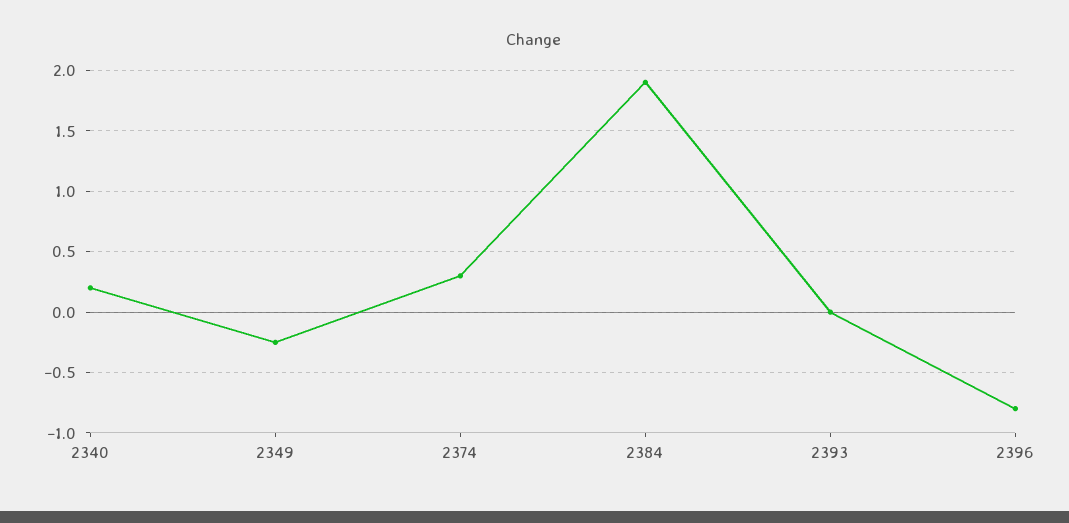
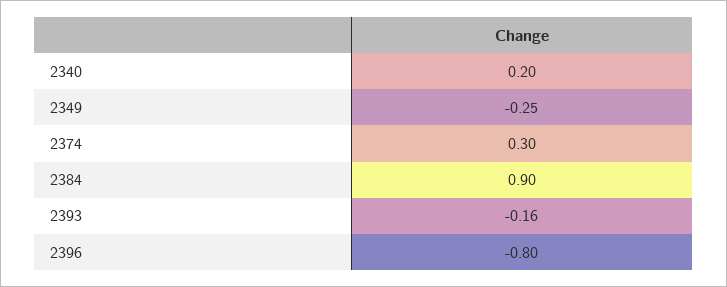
2384: 1.9 -> 0.9
2393: 0 -> -0.16

